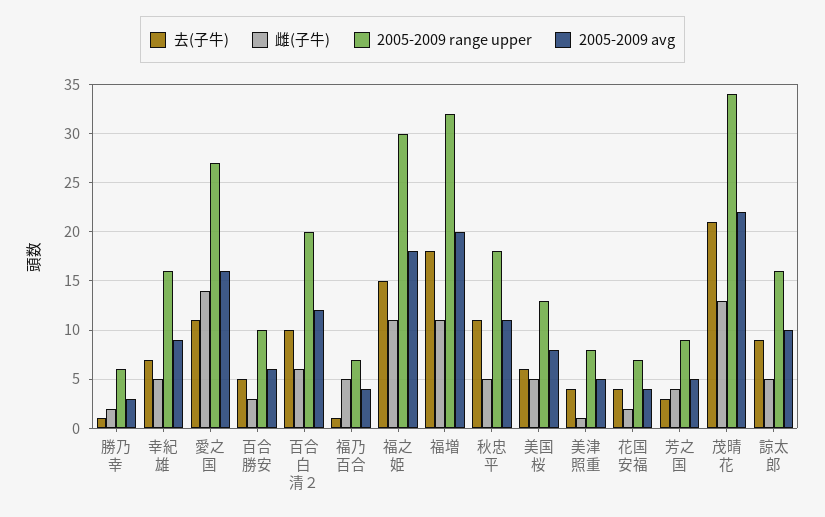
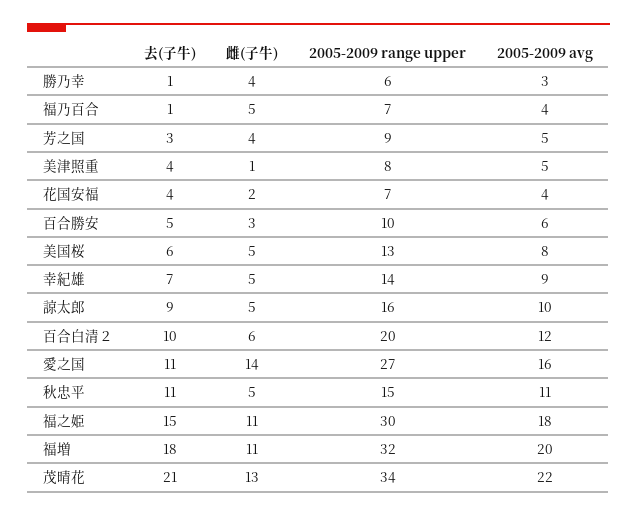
雌(子牛), 勝乃幸: 2 -> 4
2005-2009 range upper, 幸紀雄: 16 -> 14
2005-2009 range upper, 秋忠平: 18 -> 15

